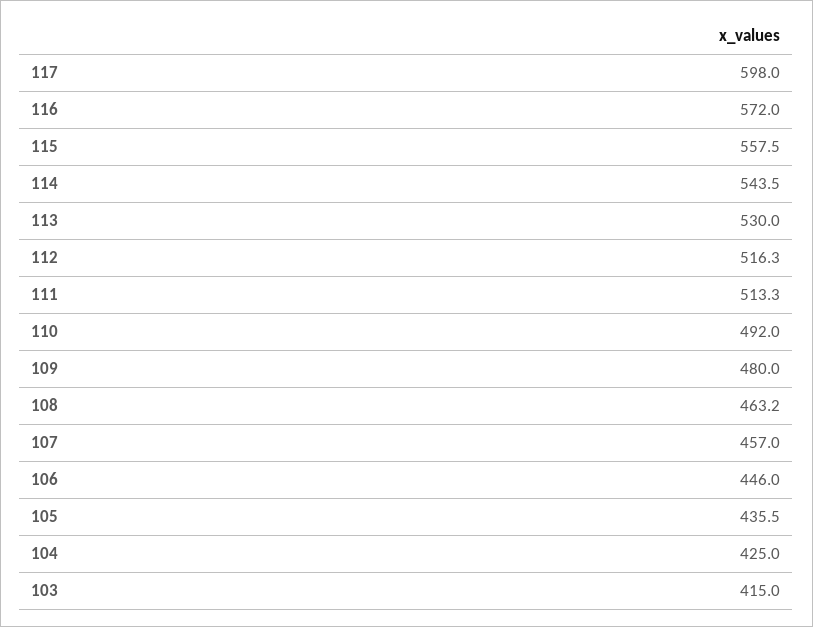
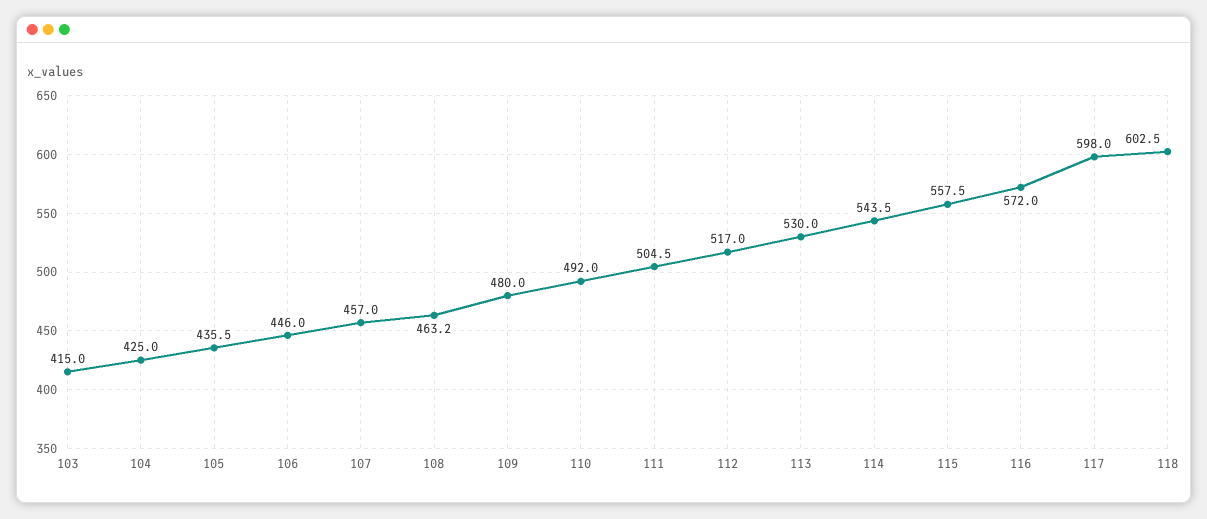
112: 516.3 -> 517
111: 513.3 -> 504.5
118: none -> 602.5

